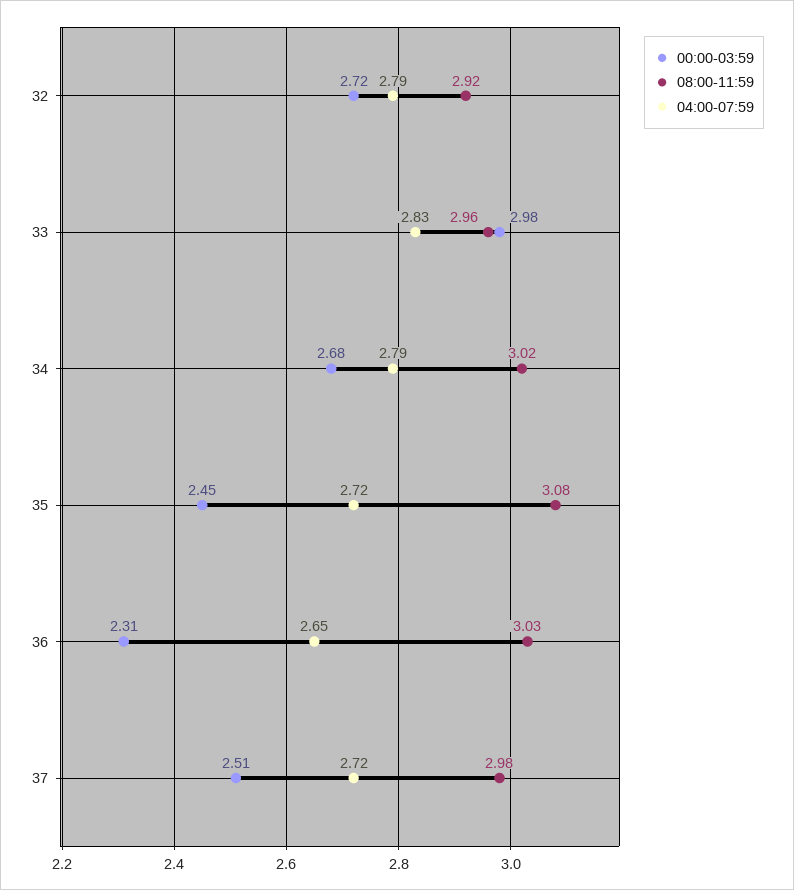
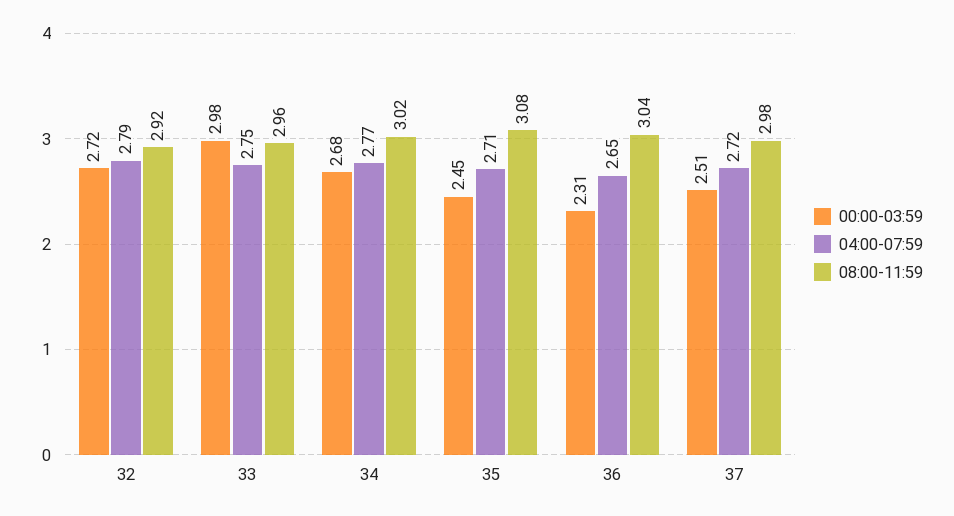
04:00-07:59, 33: 2.83 -> 2.75
04:00-07:59, 34: 2.79 -> 2.77
04:00-07:59, 35: 2.72 -> 2.71
08:00-11:59, 36: 3.03 -> 3.04

